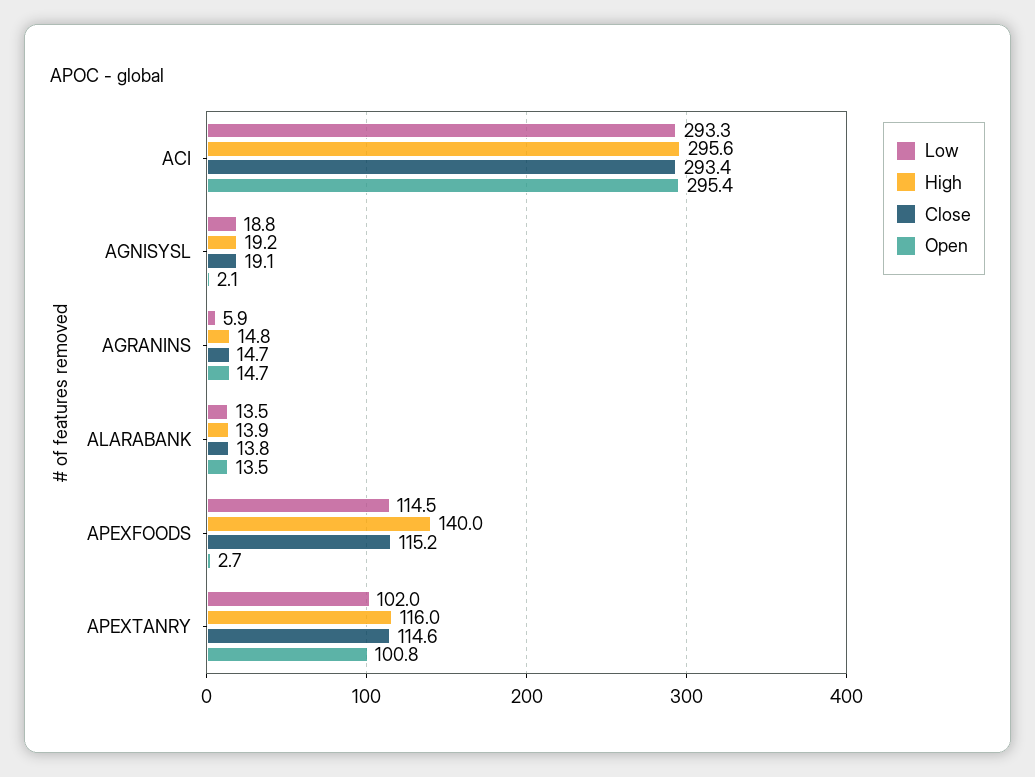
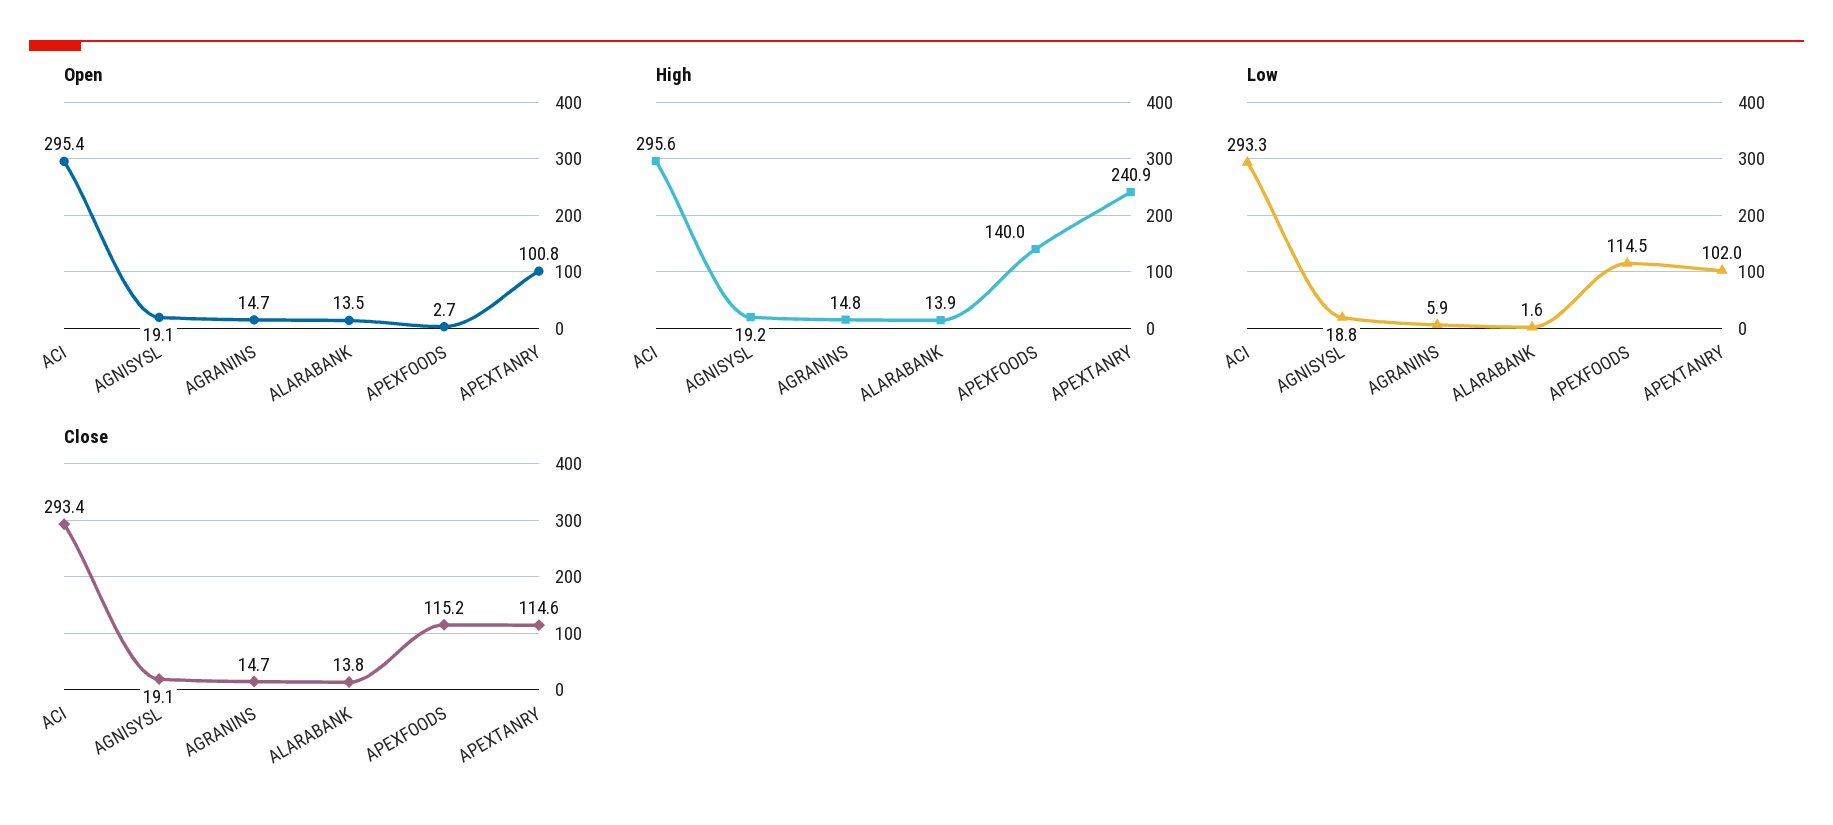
Open, AGNISYSL: 2.1 -> 19.1
Low, ALARABANK: 13.5 -> 1.6
High, APEXTANRY: 116 -> 240.9

